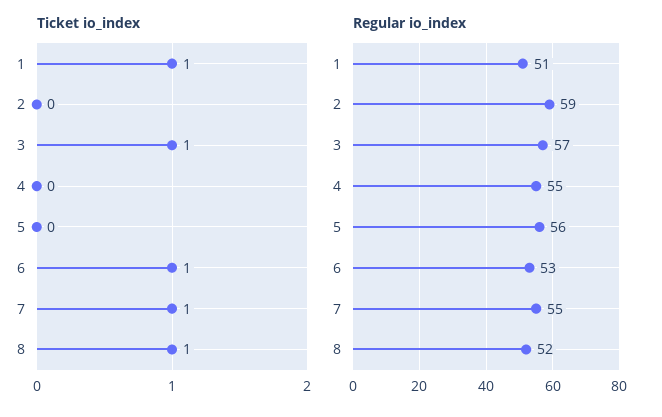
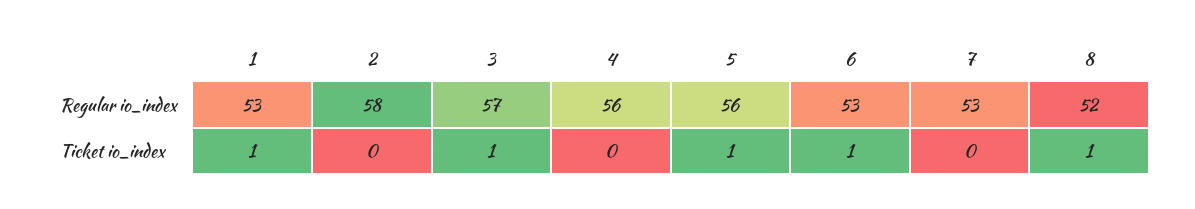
Ticket io_index, 5: 0 -> 1
Ticket io_index, 7: 1 -> 0
Regular io_index, 1: 51 -> 53
Regular io_index, 2: 59 -> 58
Regular io_index, 4: 55 -> 56
Regular io_index, 7: 55 -> 53

